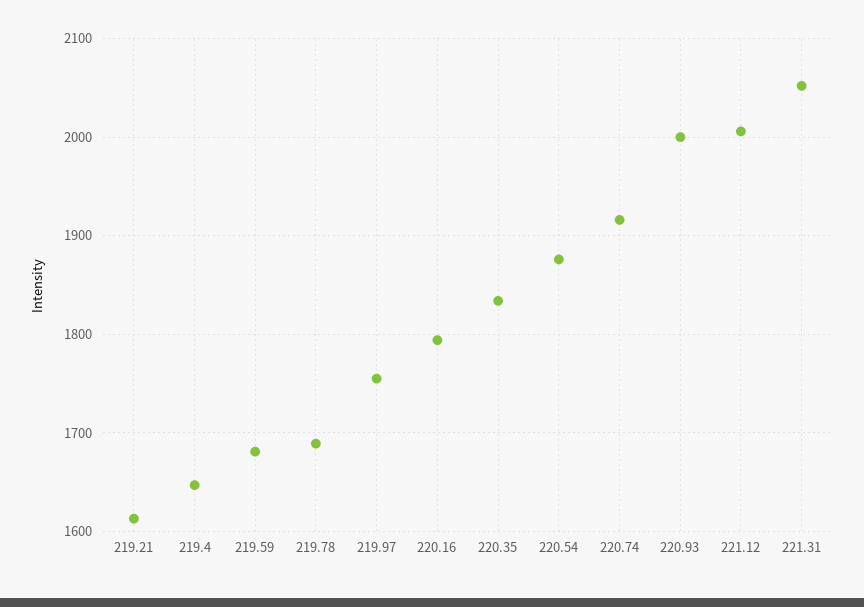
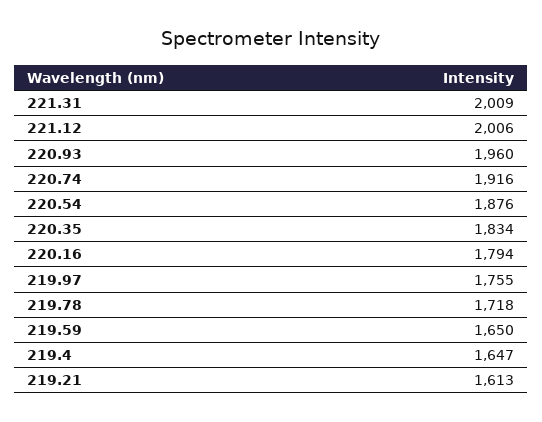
219.59: 1680 -> 1650
219.78: 1690 -> 1718
220.93: 2000 -> 1960
221.31: 2050 -> 2009

